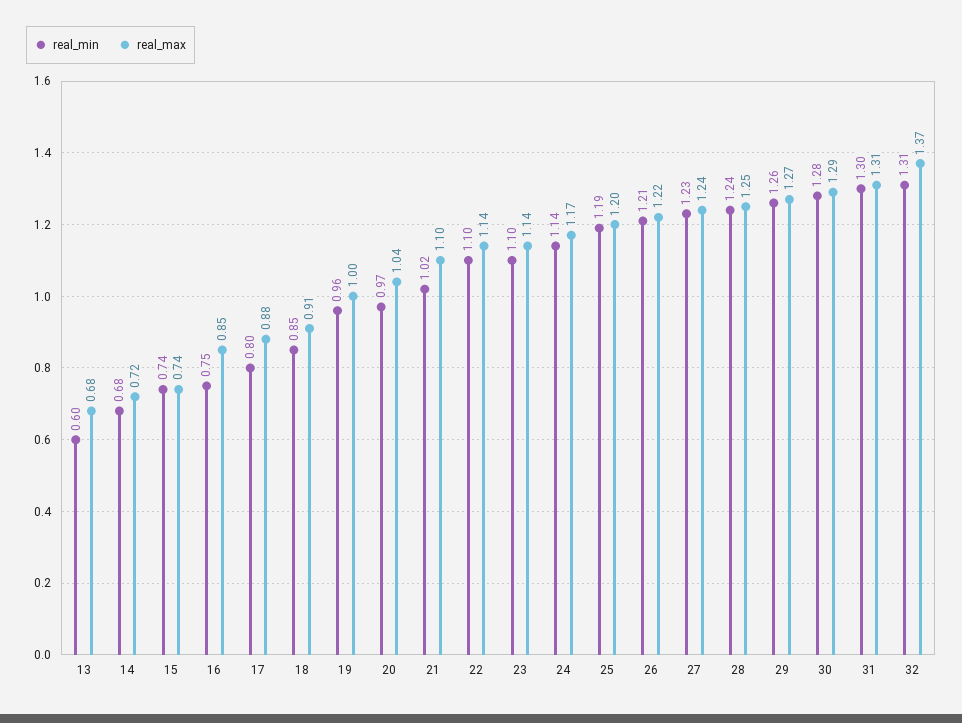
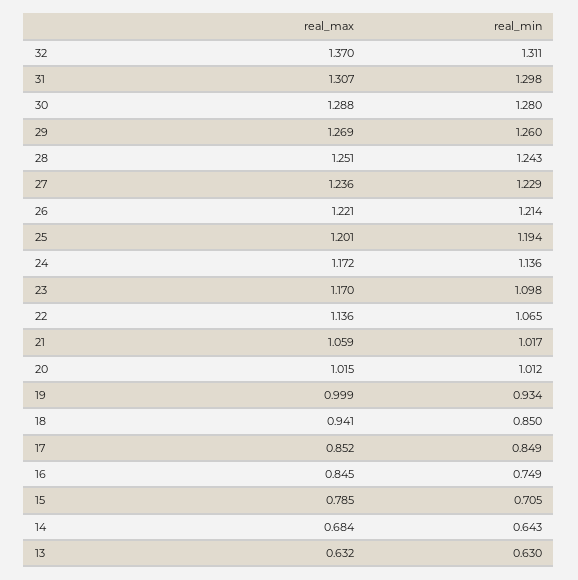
real_min, 13: 0.6 -> 0.63
real_max, 13: 0.68 -> 0.632
real_min, 14: 0.68 -> 0.643
real_max, 14: 0.72 -> 0.684
real_min, 15: 0.74 -> 0.705
real_max, 15: 0.74 -> 0.785
real_min, 17: 0.8 -> 0.849
real_max, 17: 0.88 -> 0.852
real_max, 18: 0.91 -> 0.941
real_min, 19: 0.96 -> 0.934
real_min, 20: 0.97 -> 1.012
real_max, 20: 1.04 -> 1.015
real_max, 21: 1.1 -> 1.059
real_min, 22: 1.1 -> 1.065
real_max, 23: 1.14 -> 1.17

